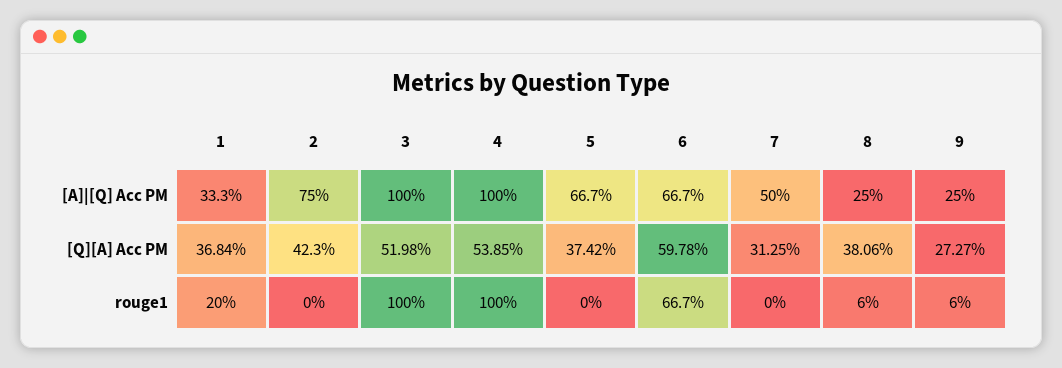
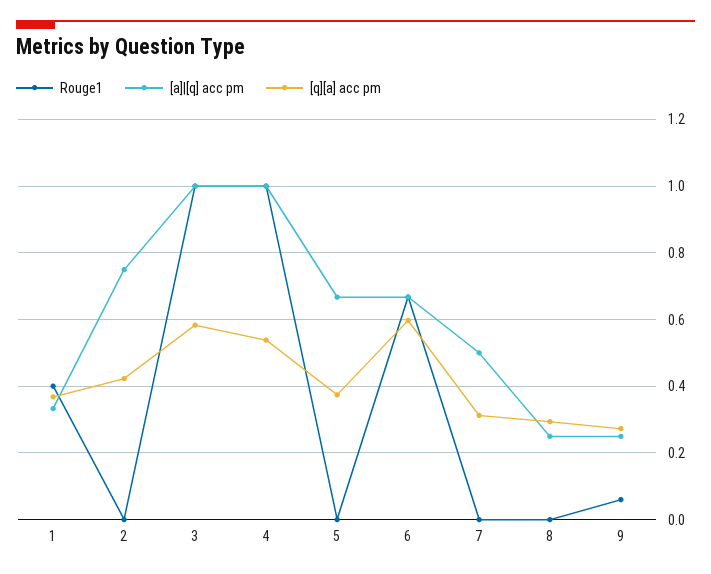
[Q][A] Acc PM, 3: 0.5198 -> 0.58
[Q][A] Acc PM, 8: 0.3806 -> 0.3
rouge1, 1: 0.2 -> 0.4
rouge1, 8: 0.06 -> 0

